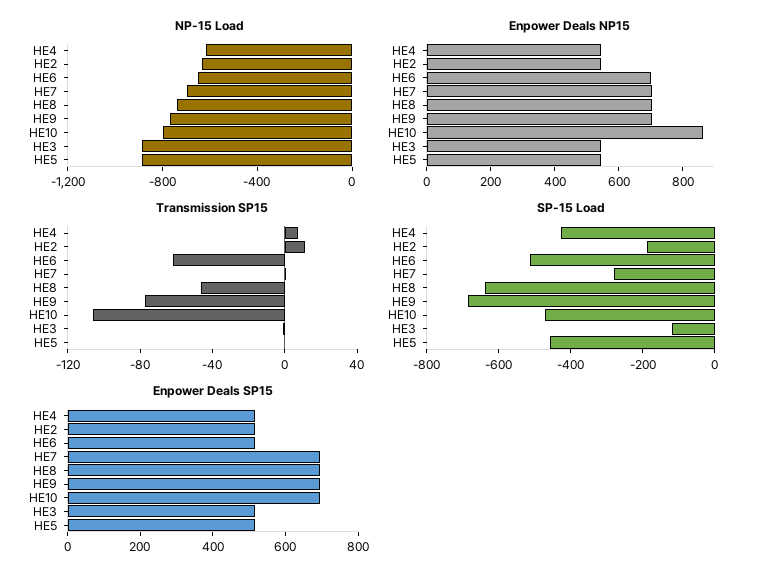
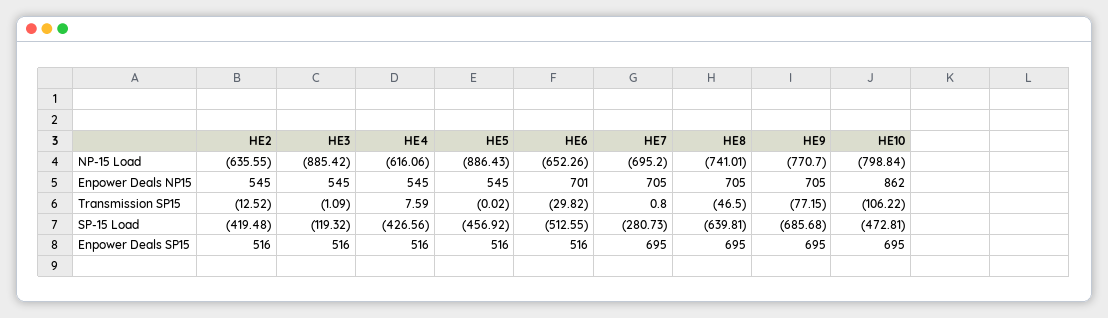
Transmission SP15, HE2: 10 -> -12.52
Transmission SP15, HE6: -60 -> -29.82
SP-15 Load, HE2: -200 -> -419.48

